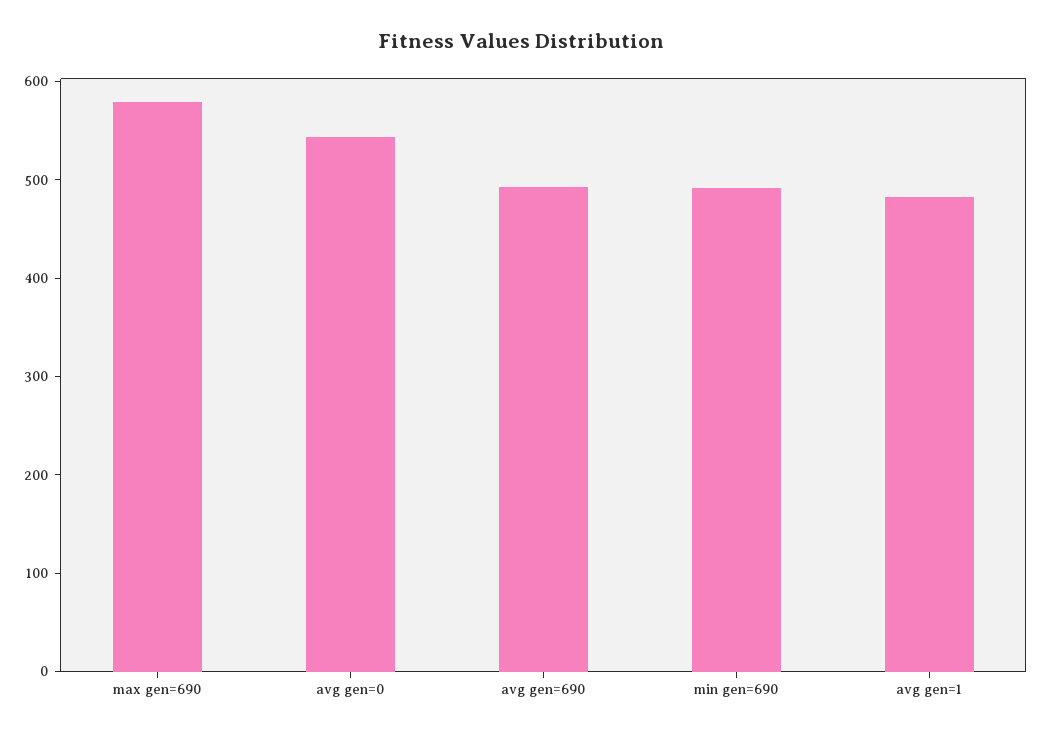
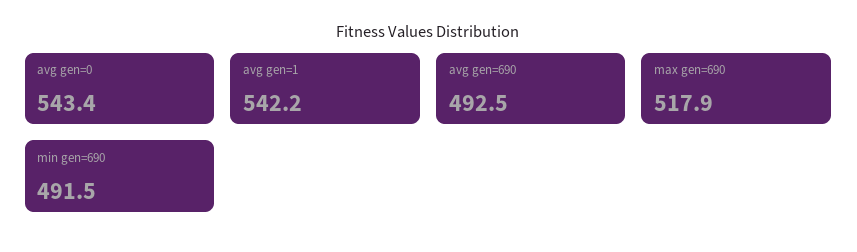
max gen=690: 580 -> 517.9
avg gen=1: 480 -> 542.2

